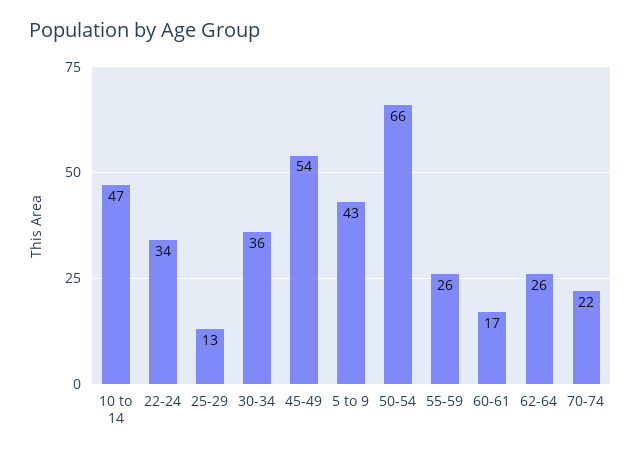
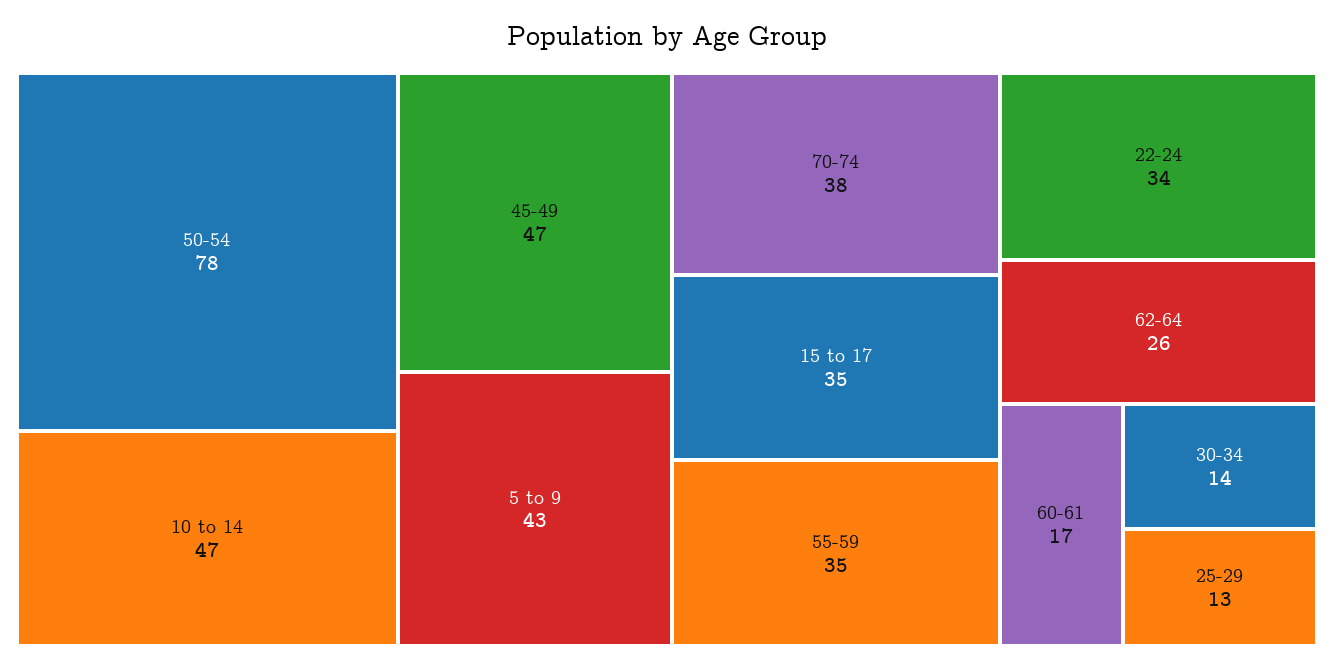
30-34: 36 -> 14
45-49: 54 -> 47
50-54: 66 -> 78
55-59: 26 -> 35
70-74: 22 -> 38
15 to 17: none -> 35

